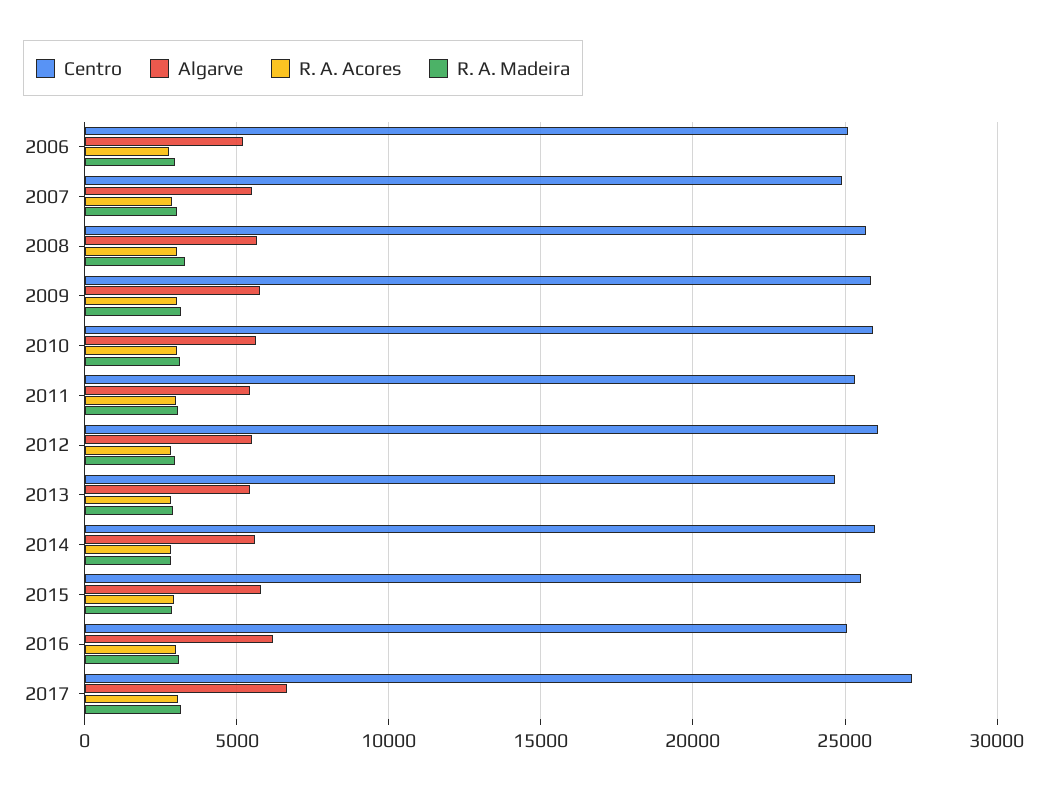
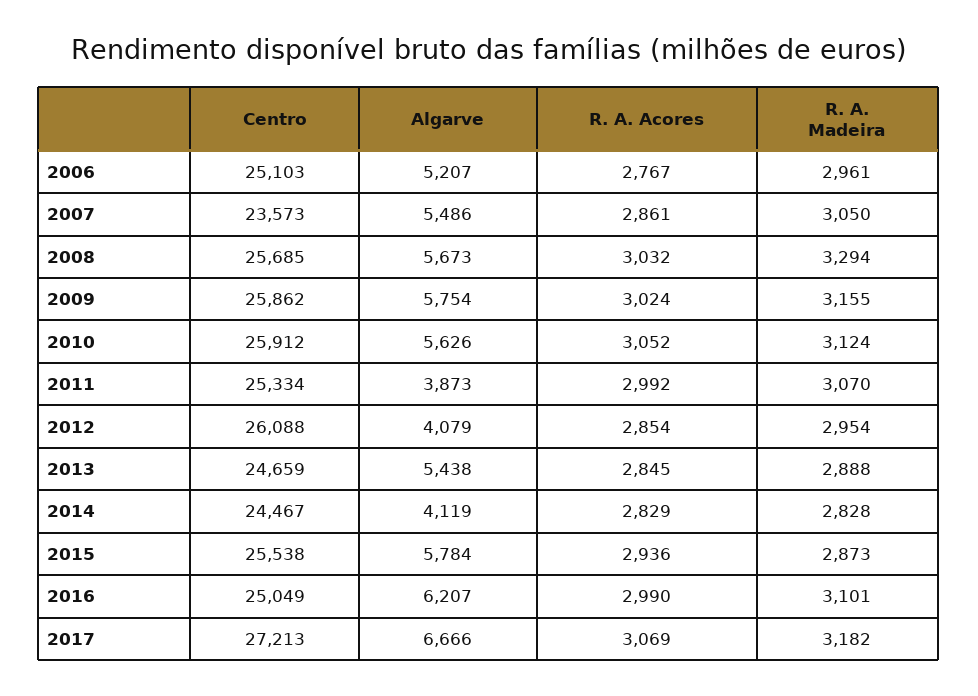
Centro, 2007: 25000 -> 23573
Algarve, 2011: 5500 -> 3873
Algarve, 2012: 5500 -> 4079
Centro, 2014: 26000 -> 24467
Algarve, 2014: 5500 -> 4119

